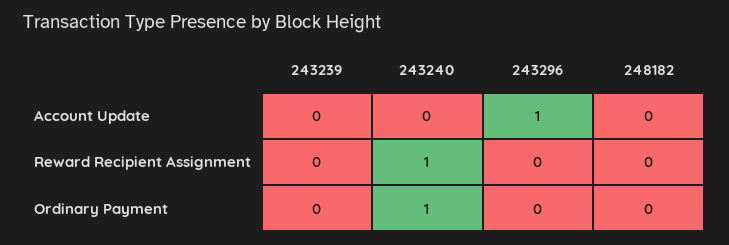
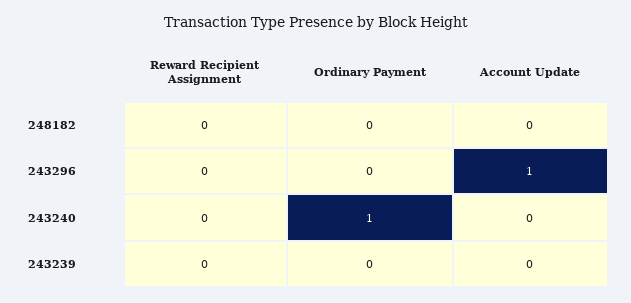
243240, Reward Recipient Assignment: 1 -> 0

